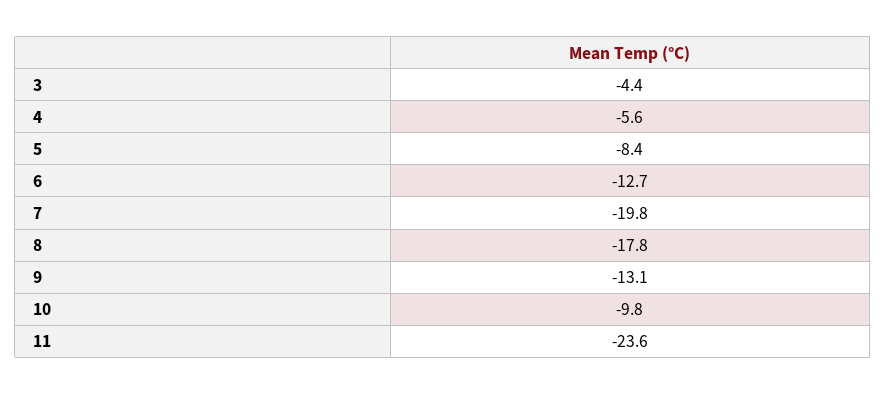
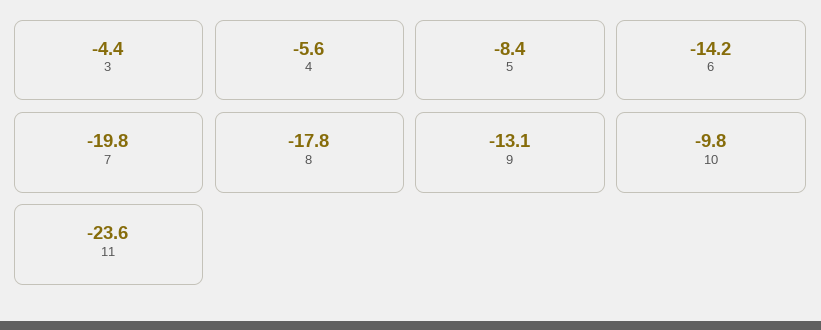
6: -12.7 -> -14.2

